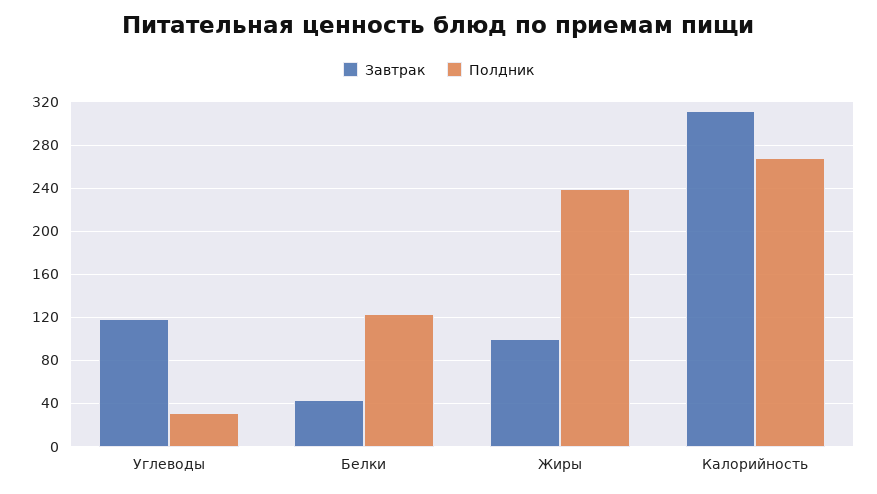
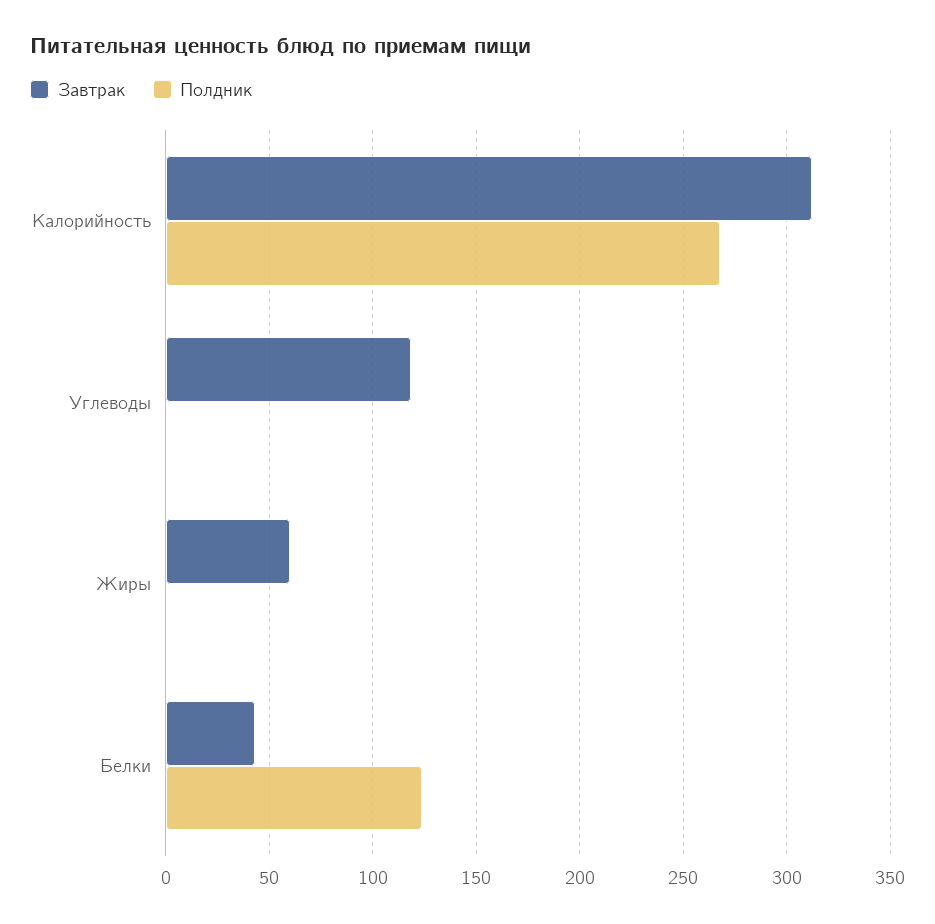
Полдник, Углеводы: 30 -> 0
Завтрак, Жиры: 100 -> 60
Полдник, Жиры: 240 -> 0

